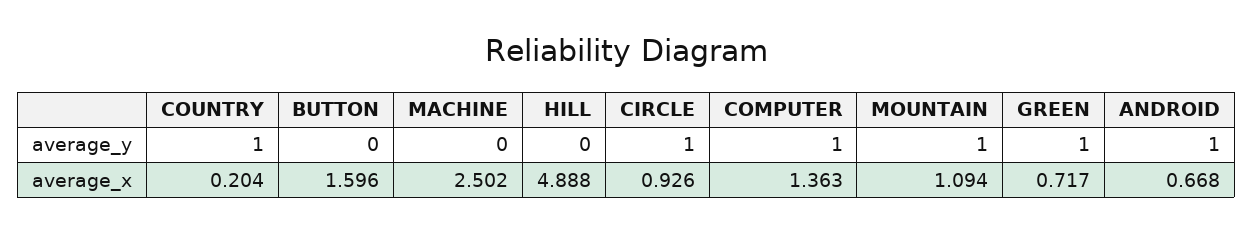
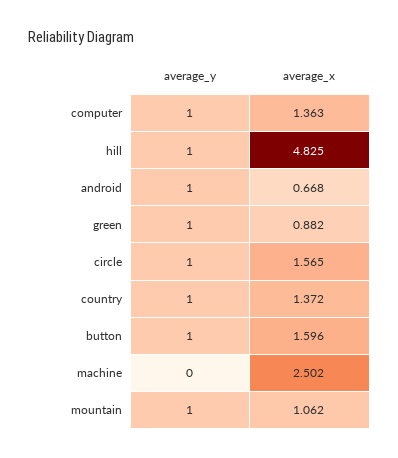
BUTTON, average_y: 0 -> 1
HILL, average_y: 0 -> 1
COUNTRY, average_x: 0.204 -> 1.372
HILL, average_x: 4.888 -> 4.825
CIRCLE, average_x: 0.926 -> 1.565
MOUNTAIN, average_x: 1.094 -> 1.062
GREEN, average_x: 0.717 -> 0.882

